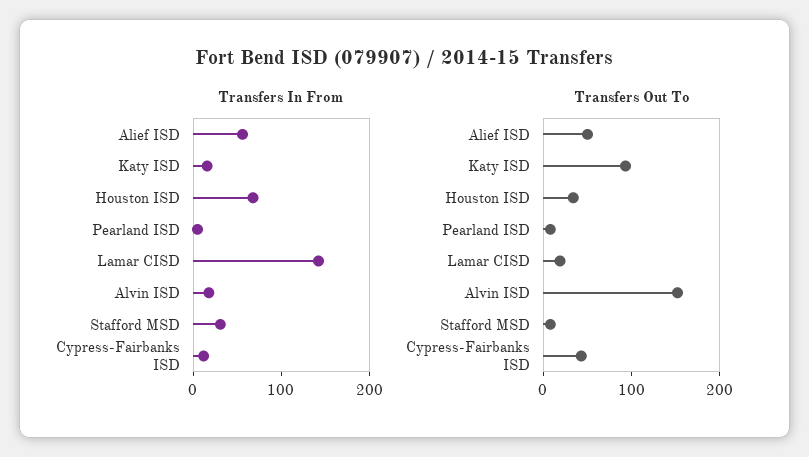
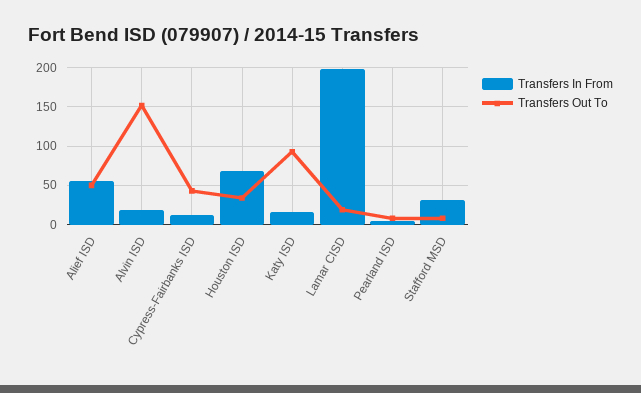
Transfers In From, Lamar CISD: 140 -> 200

